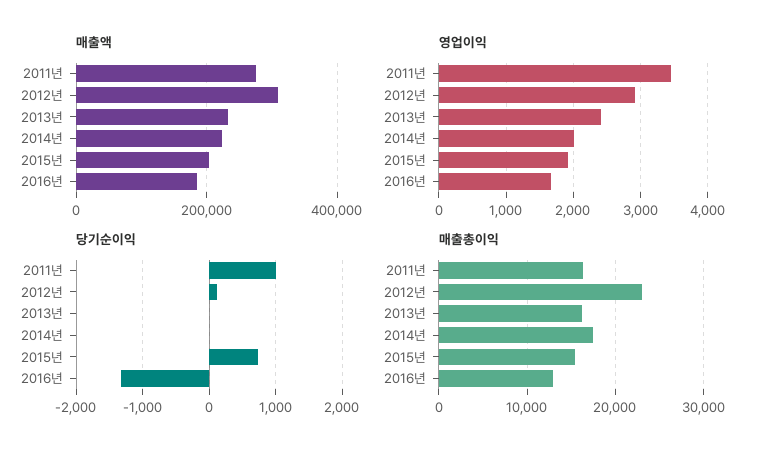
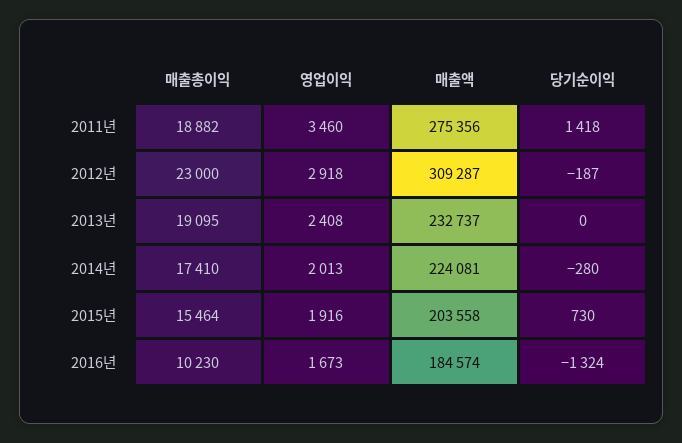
당기순이익, 2011년: 1000 -> 1418
당기순이익, 2012년: 100 -> -187
당기순이익, 2014년: 0 -> -280
매출총이익, 2011년: 16000 -> 18882
매출총이익, 2013년: 16000 -> 19095
매출총이익, 2016년: 13000 -> 10230

